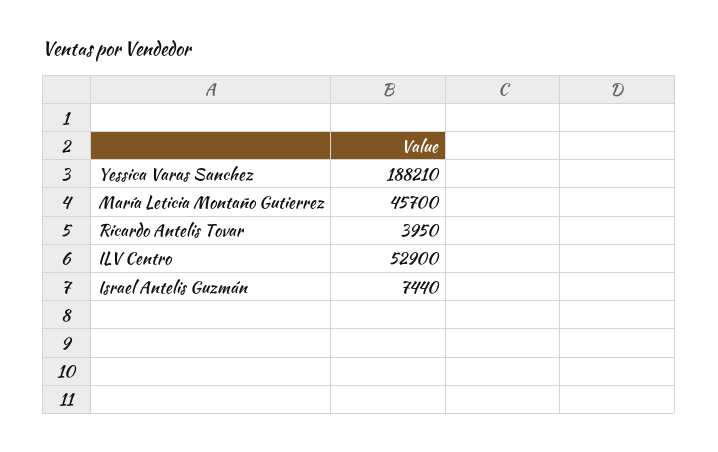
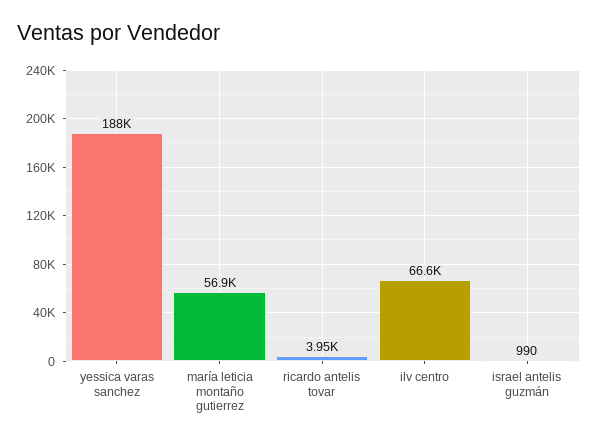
María Leticia Montaño Gutierrez: 45700 -> 56900
ILV Centro: 52900 -> 66600
Israel Antelis Guzmán: 7440 -> 990

